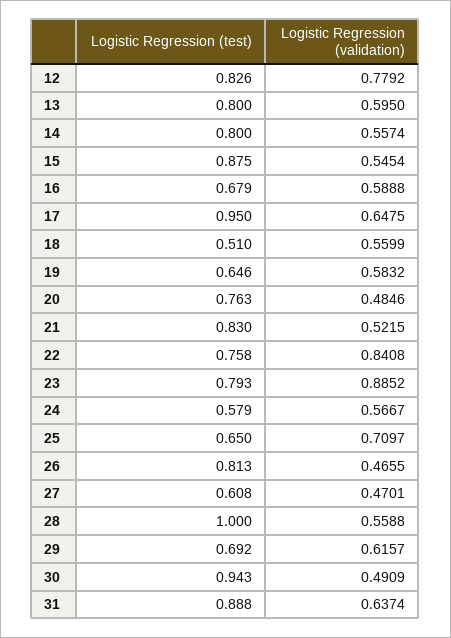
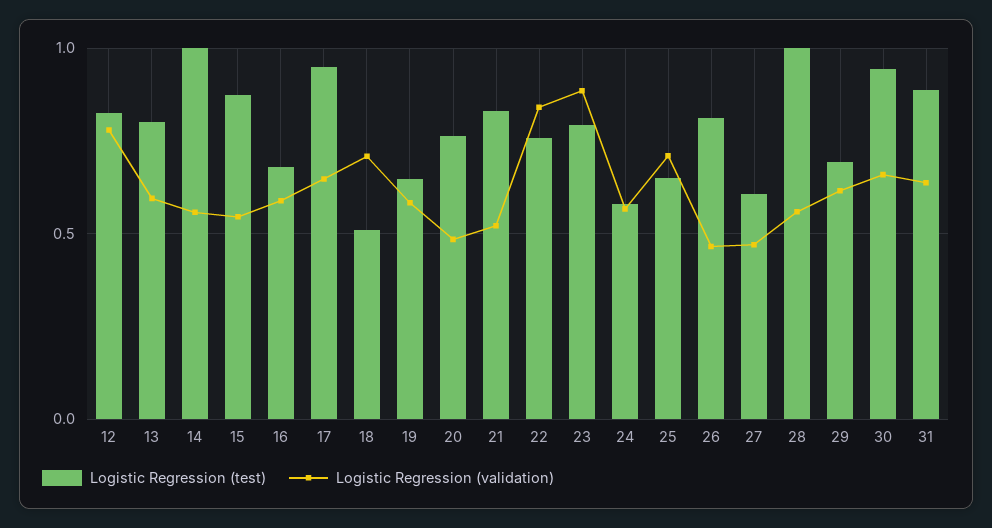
Logistic Regression (test), 14: 0.8 -> 1
Logistic Regression (validation), 18: 0.5599 -> 0.7
Logistic Regression (validation), 30: 0.4909 -> 0.65

